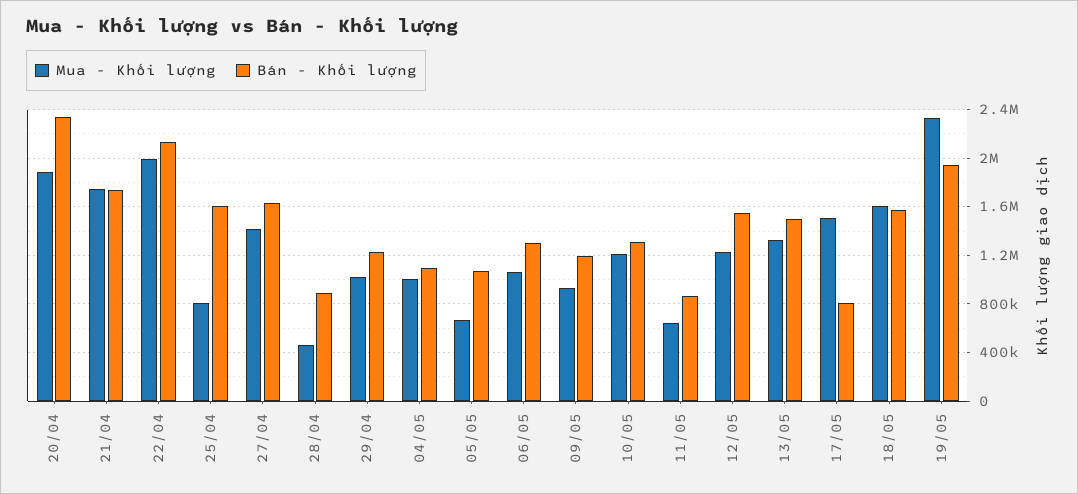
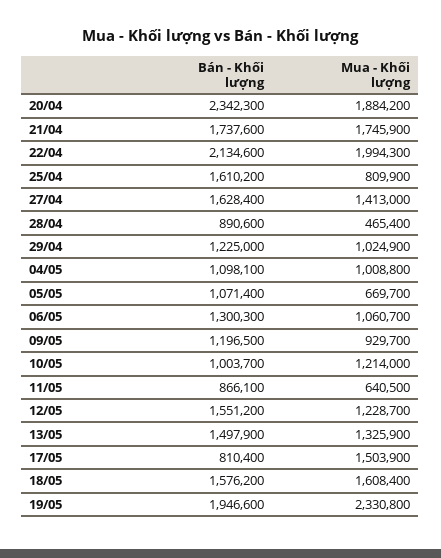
Bán - Khối lượng, 10/05: 1300000 -> 1003700

